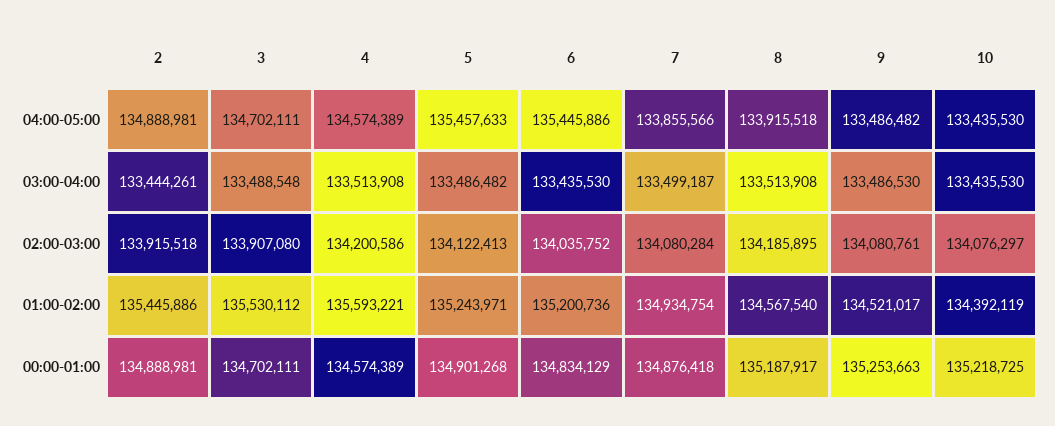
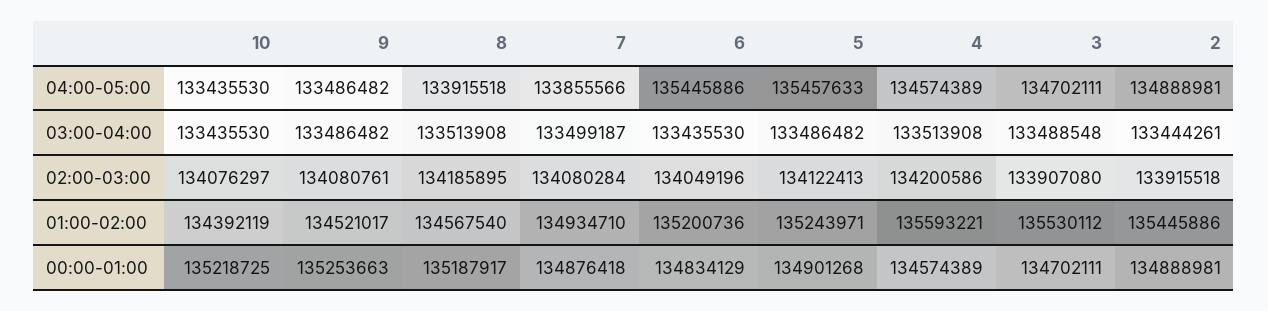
9, 03:00-04:00: 133486530 -> 133486482
6, 02:00-03:00: 134035752 -> 134049196
7, 01:00-02:00: 134934754 -> 134934710

